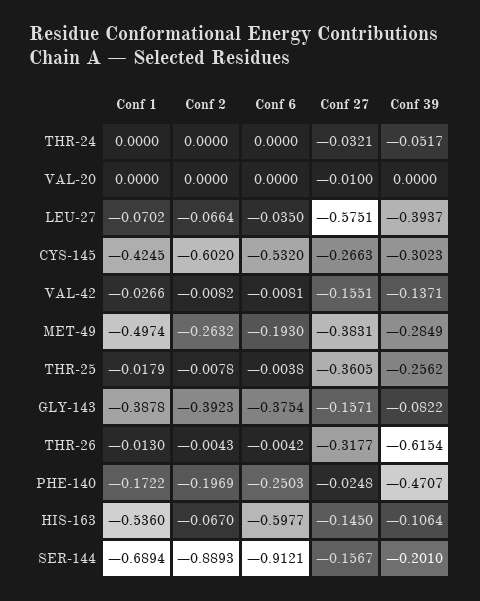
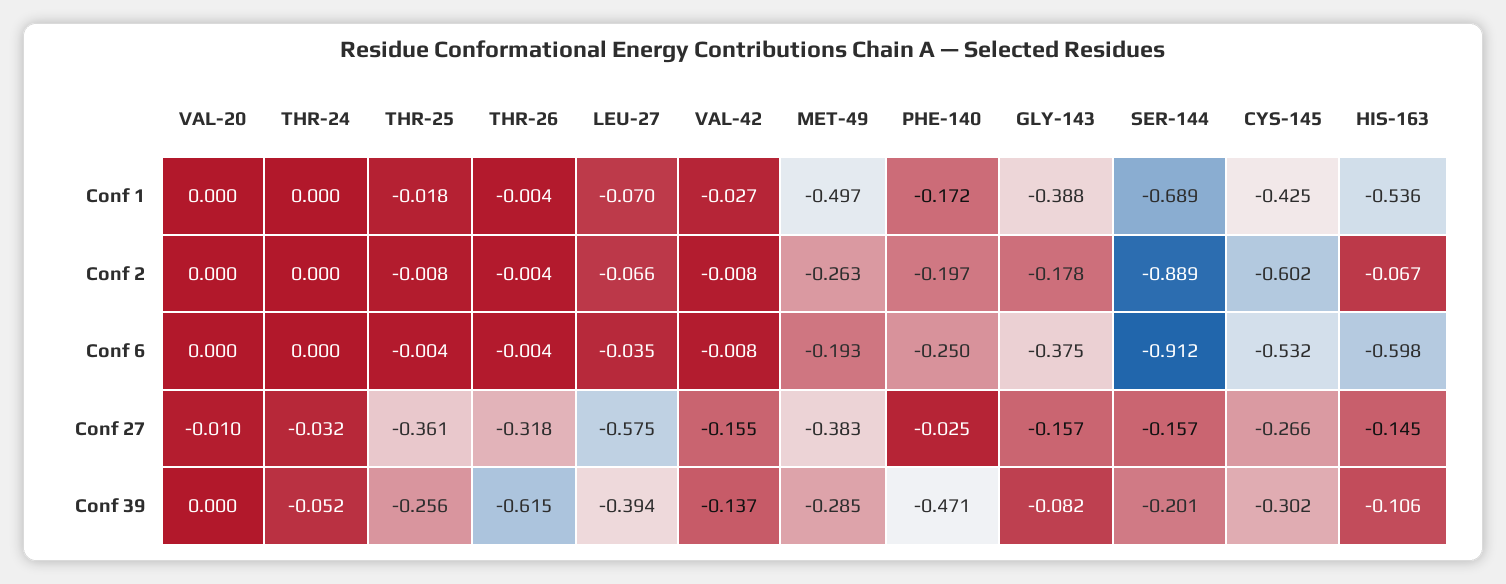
Conf 2, GLY-143: -0.3923 -> -0.178
Conf 1, THR-26: -0.013 -> -0.004

